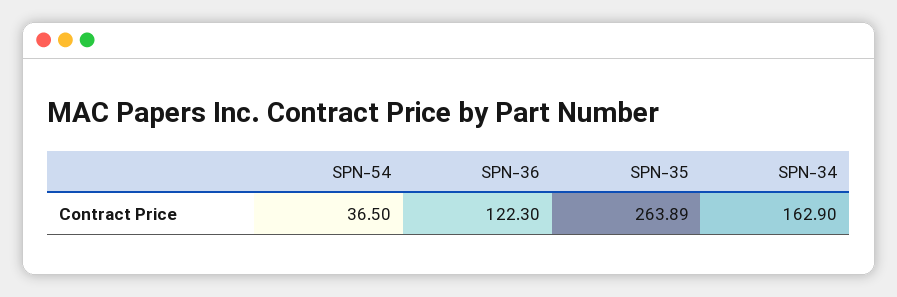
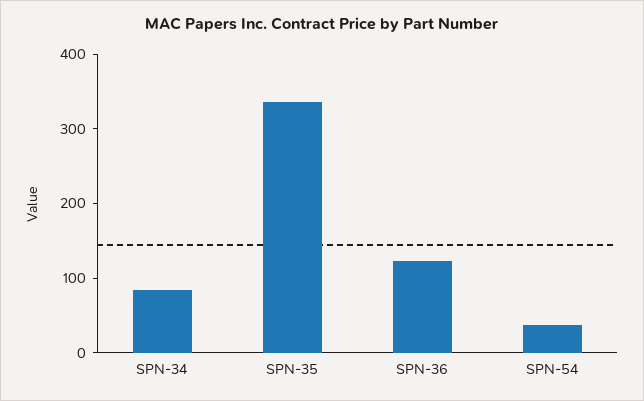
SPN-35: 263.89 -> 340
SPN-34: 162.9 -> 80

